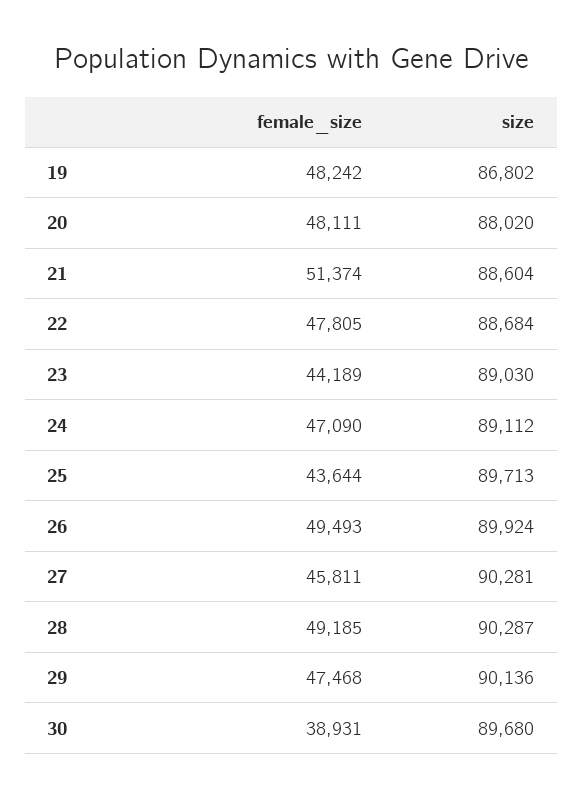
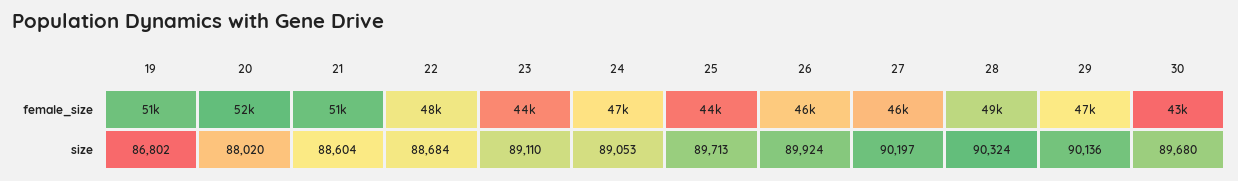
female_size, 19: 48242 -> 51000
female_size, 20: 48111 -> 52000
size, 23: 89030 -> 89110
size, 24: 89112 -> 89053
female_size, 26: 49493 -> 46000
size, 27: 90281 -> 90197
size, 28: 90287 -> 90324
female_size, 30: 38931 -> 43000

